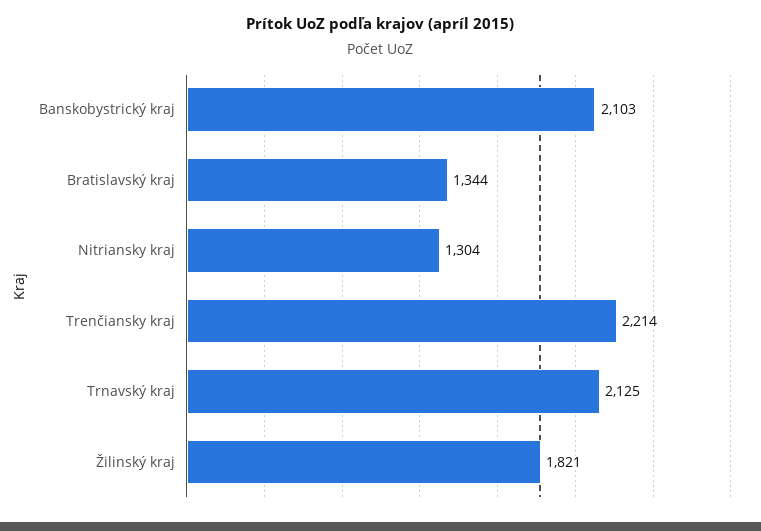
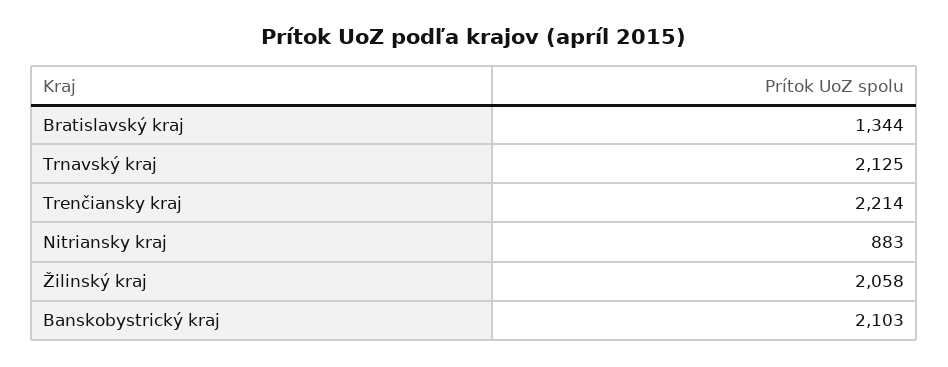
Nitriansky kraj: 1304 -> 883
Žilinský kraj: 1821 -> 2058

